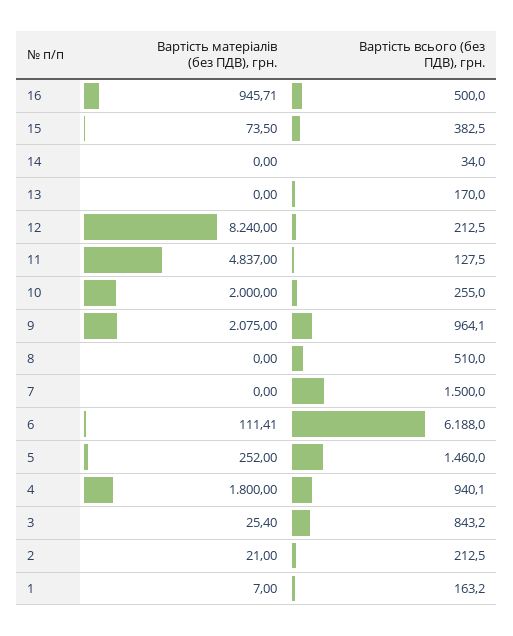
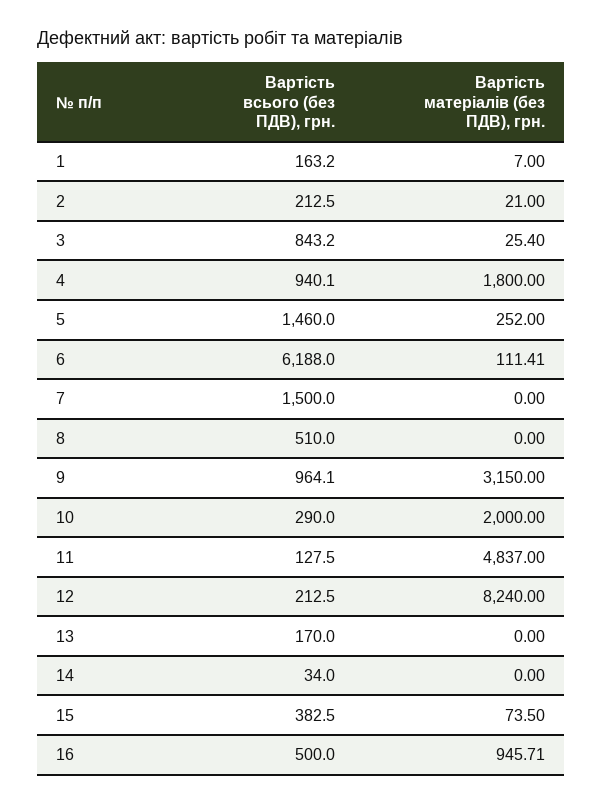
Вартість всього (без ПДВ), грн., 10: 255 -> 290
Вартість матеріалів (без ПДВ), грн., 9: 2075 -> 3150

